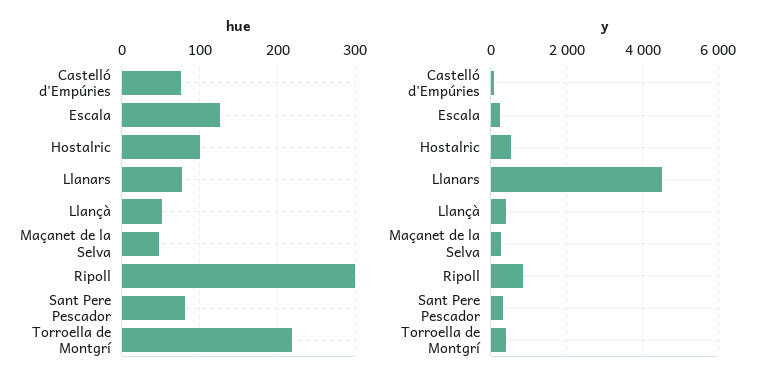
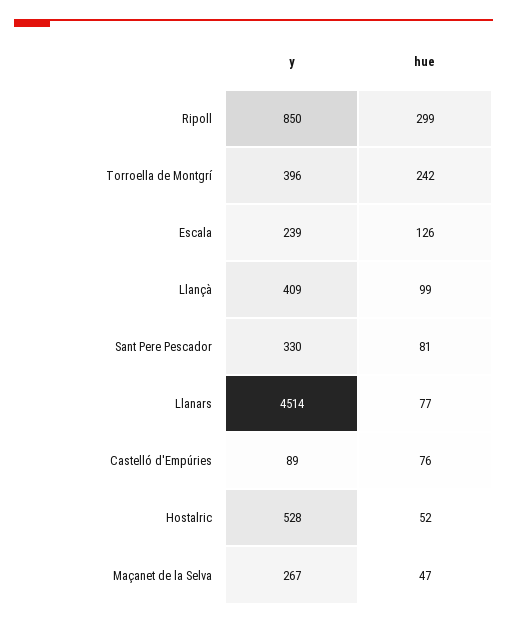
hue, Hostalric: 100 -> 52
hue, Llançà: 50 -> 99
hue, Torroella de Montgrí: 220 -> 242

